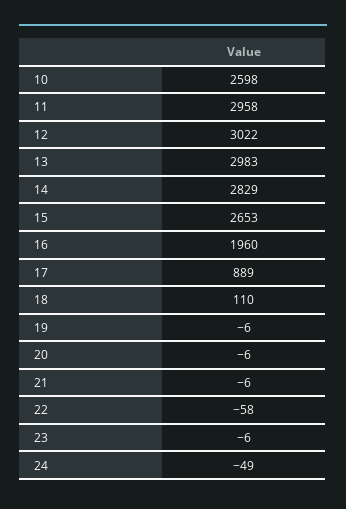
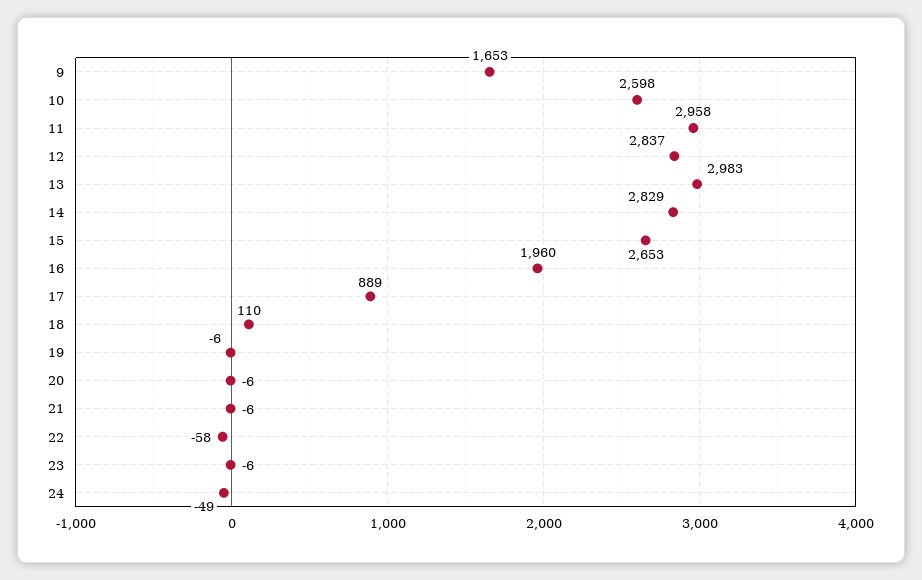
12: 3022 -> 2837
9: none -> 1653

